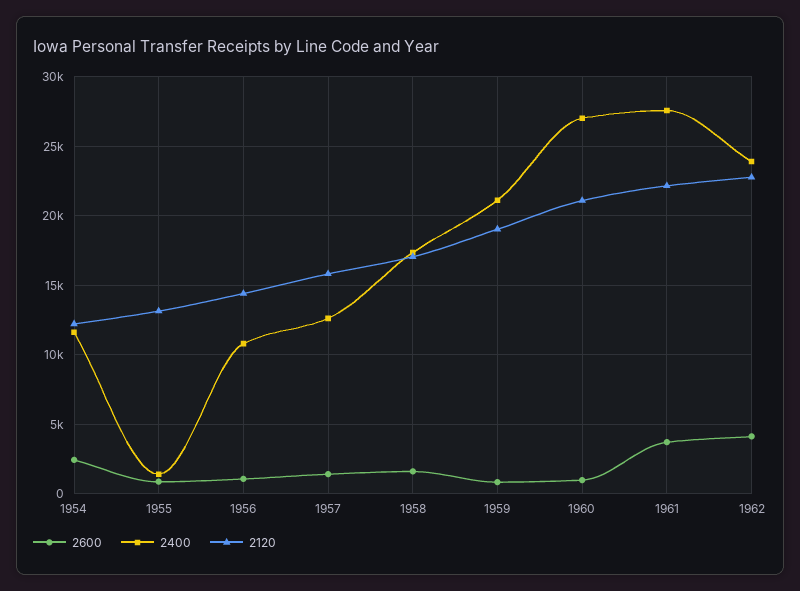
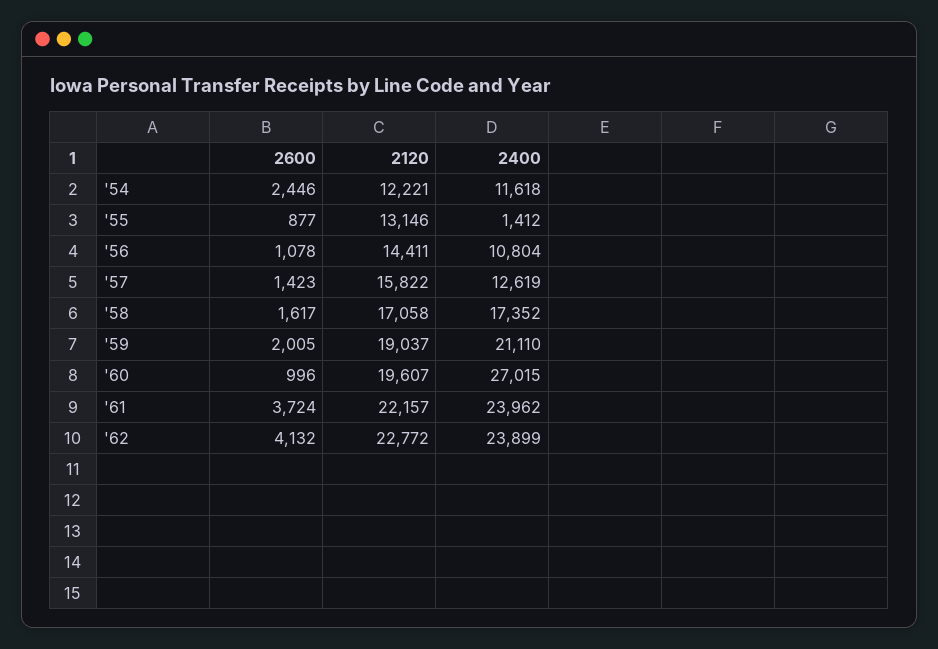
2600, 1959: 1000 -> 2005
2120, 1960: 21000 -> 19607
2400, 1961: 27500 -> 23962

